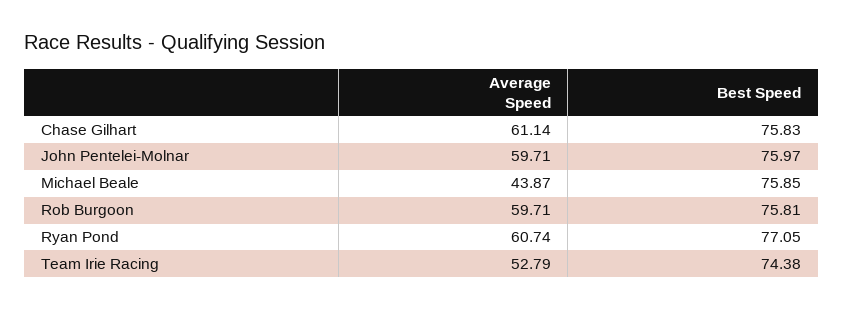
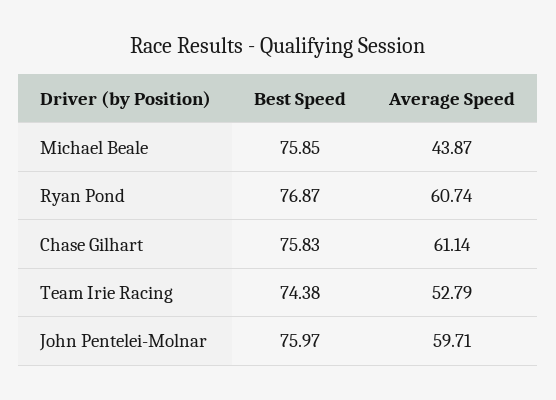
Average Speed, Rob Burgoon: 59.71 -> none
Best Speed, Rob Burgoon: 75.81 -> none
Best Speed, Ryan Pond: 77.05 -> 76.87

